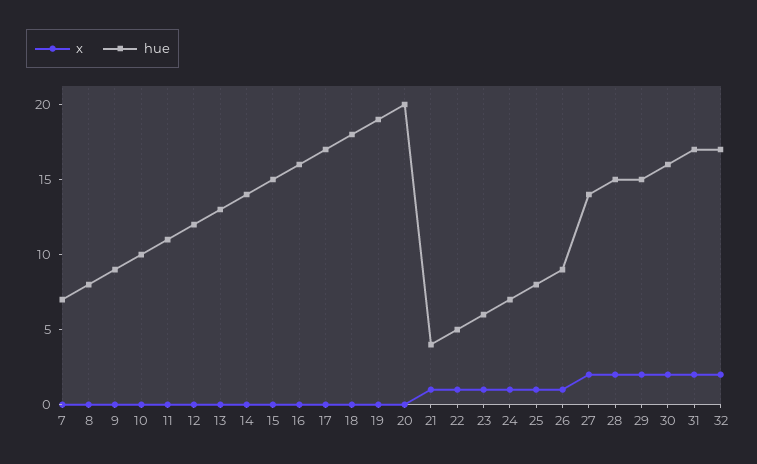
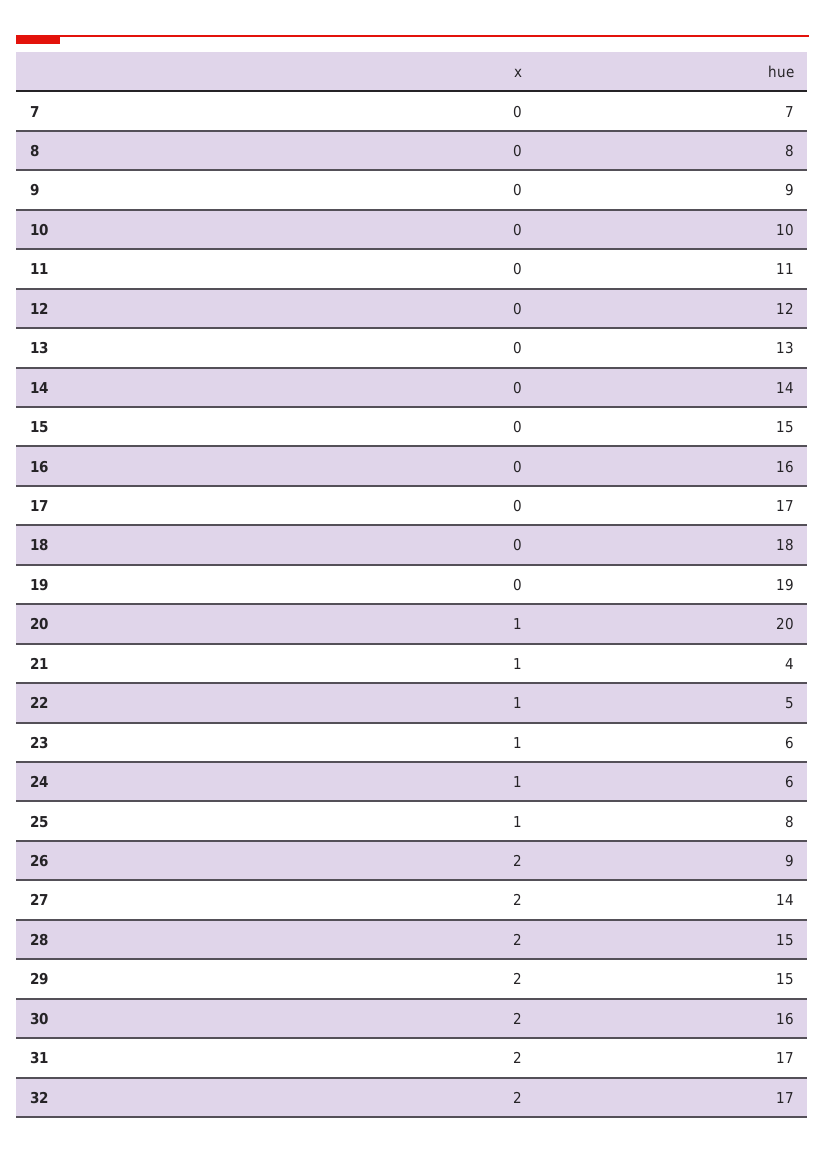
x, 20: 0 -> 1
hue, 24: 7 -> 6
x, 26: 1 -> 2

